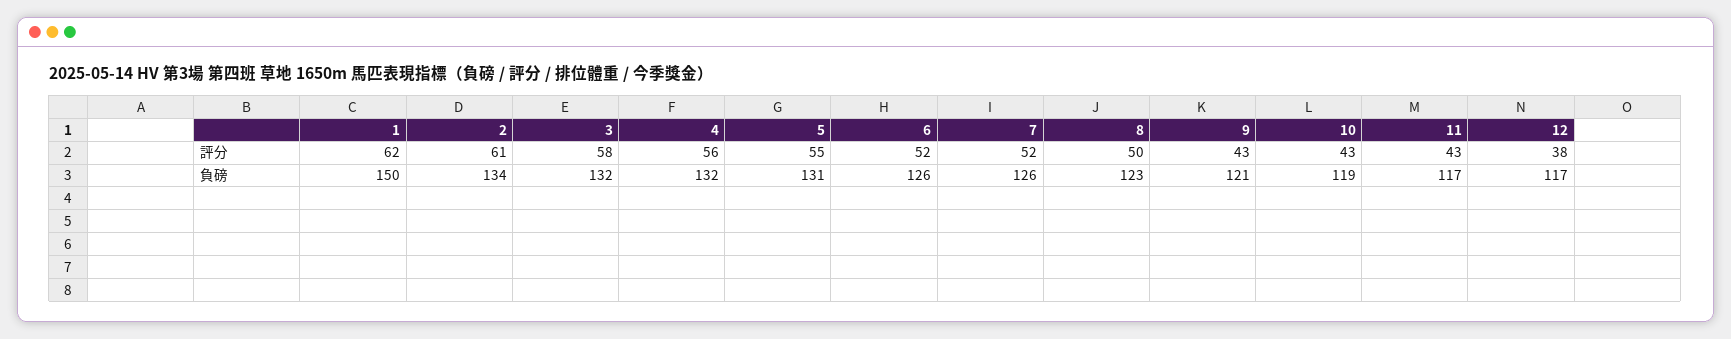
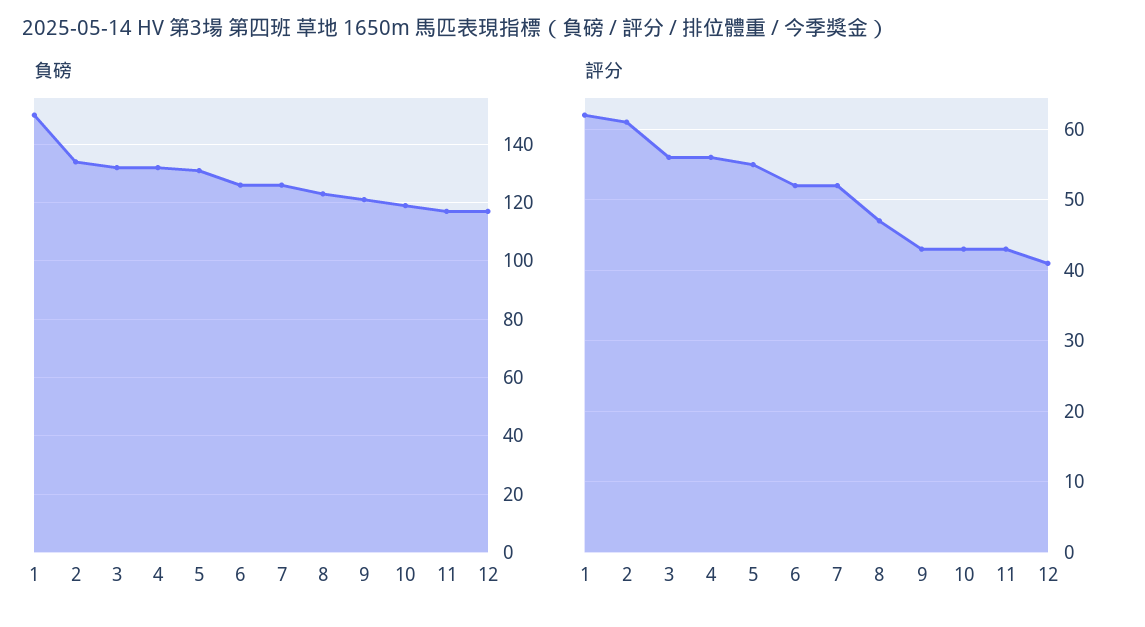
評分, 3: 58 -> 56
評分, 8: 50 -> 47
評分, 12: 38 -> 41

